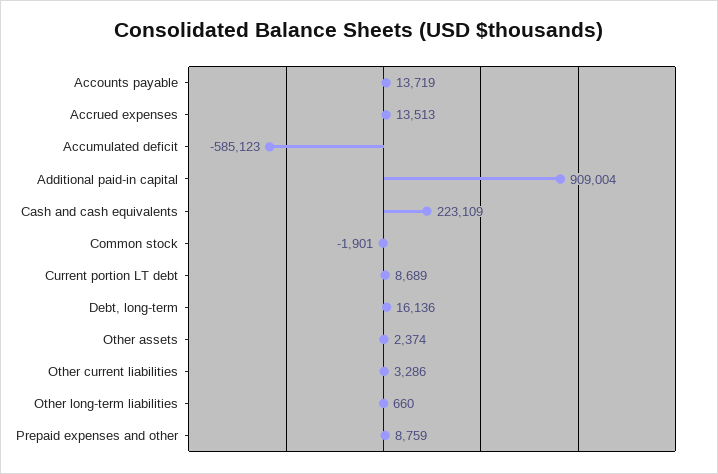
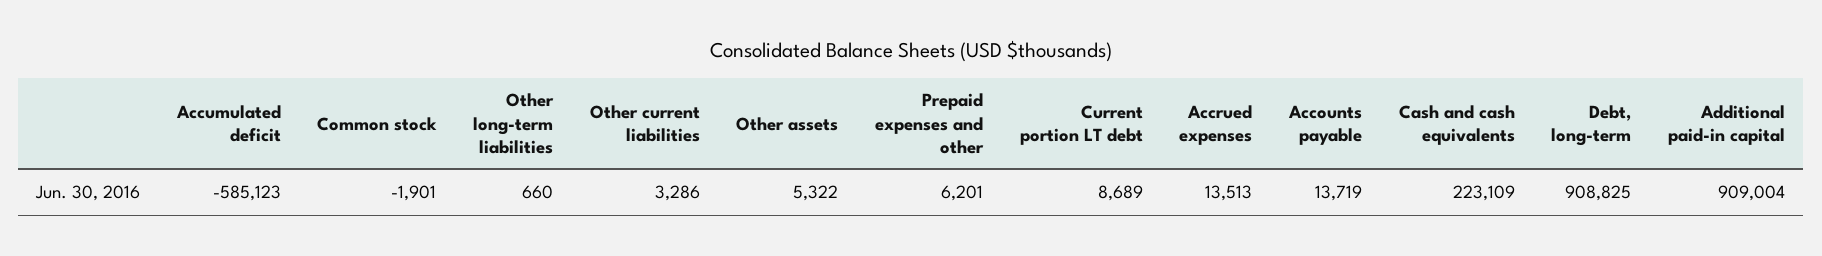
Debt, long-term: 16136 -> 908825
Other assets: 2374 -> 5322
Prepaid expenses and other: 8759 -> 6201

